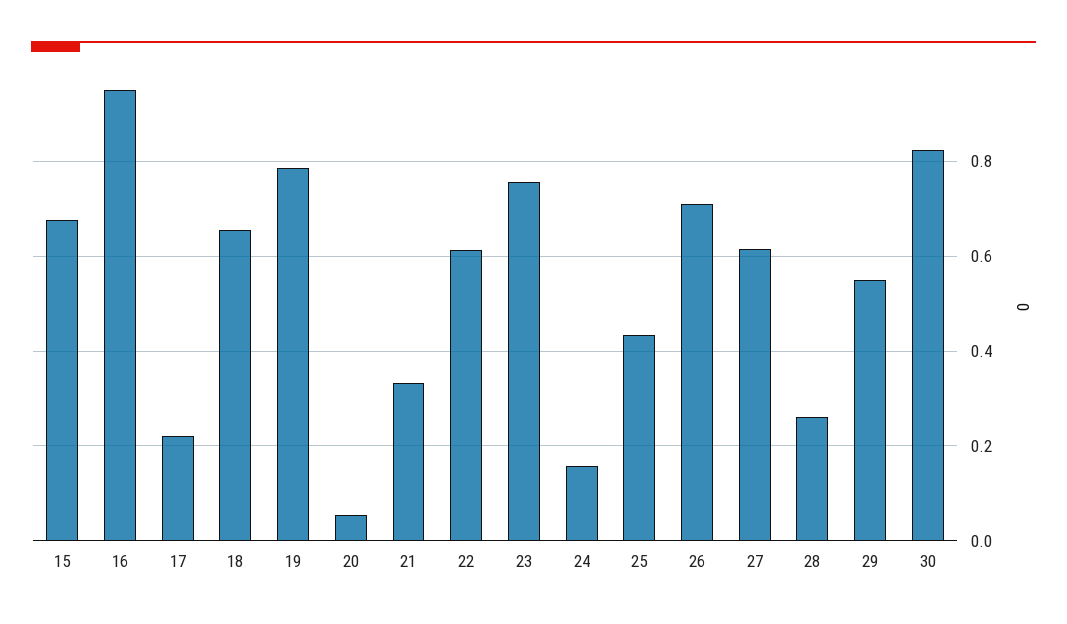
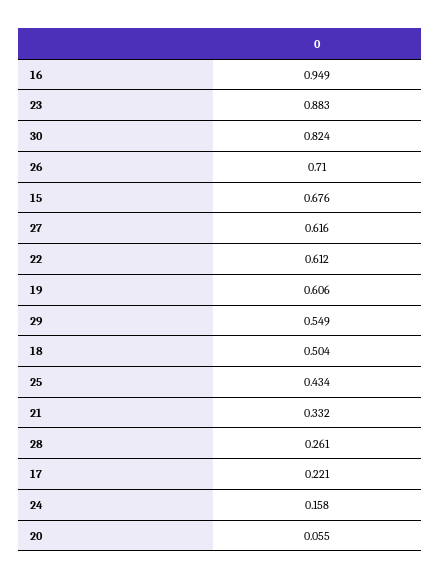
18: 0.66 -> 0.504
19: 0.78 -> 0.606
23: 0.76 -> 0.883

